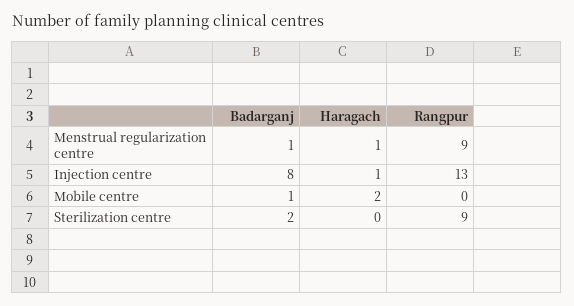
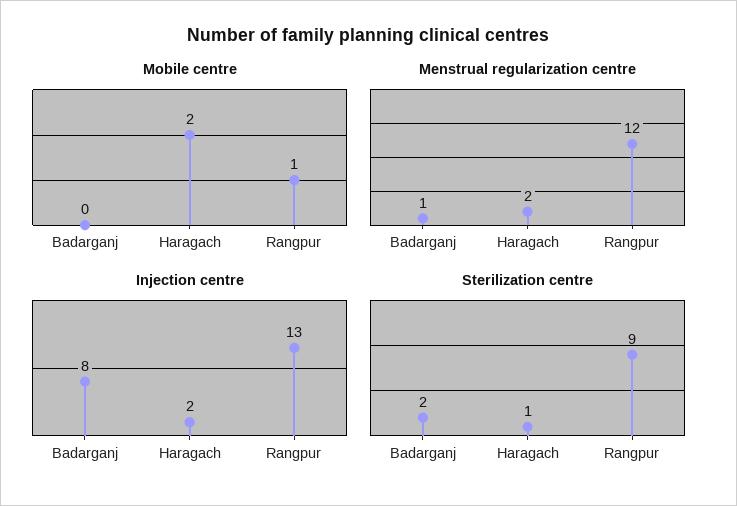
Menstrual regularization centre, Haragach: 1 -> 2
Menstrual regularization centre, Rangpur: 9 -> 12
Injection centre, Haragach: 1 -> 2
Mobile centre, Badarganj: 1 -> 0
Mobile centre, Rangpur: 0 -> 1
Sterilization centre, Haragach: 0 -> 1

